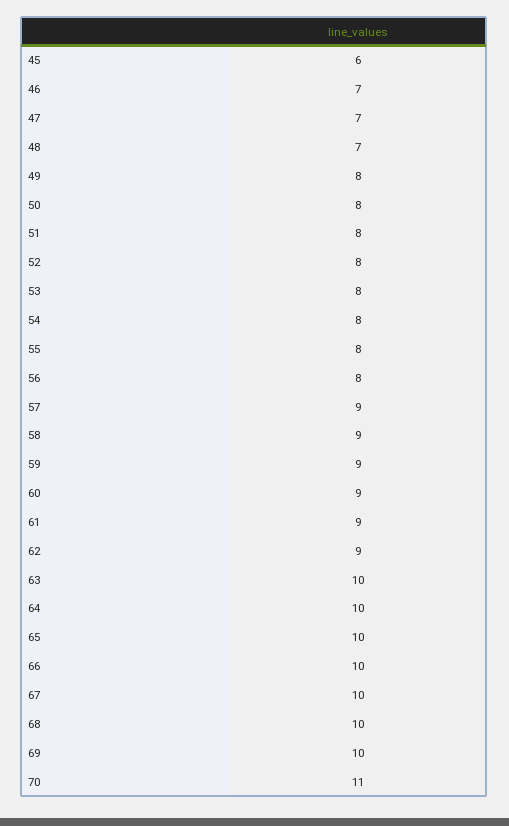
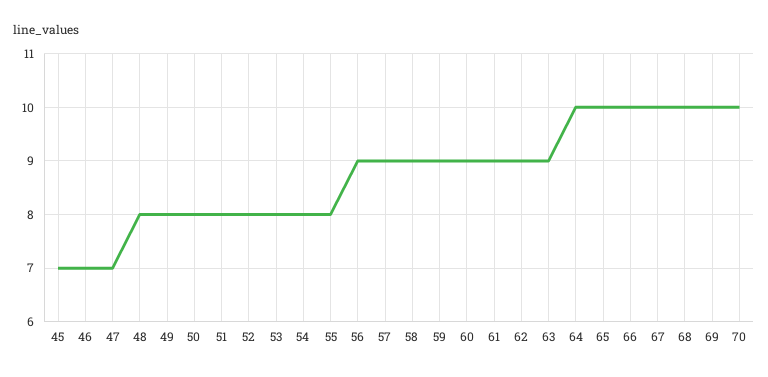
45: 6 -> 7
48: 7 -> 8
56: 8 -> 9
63: 10 -> 9
70: 11 -> 10

